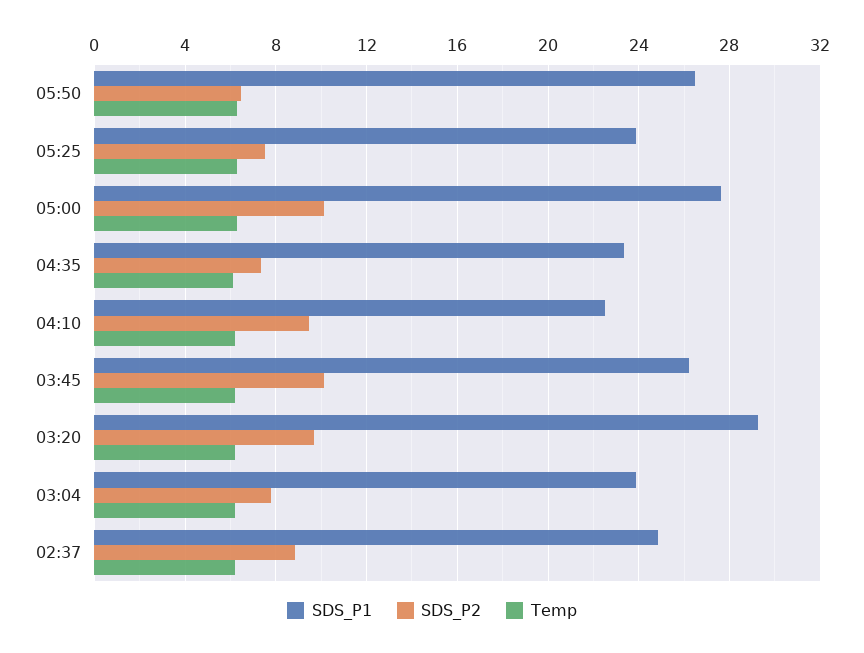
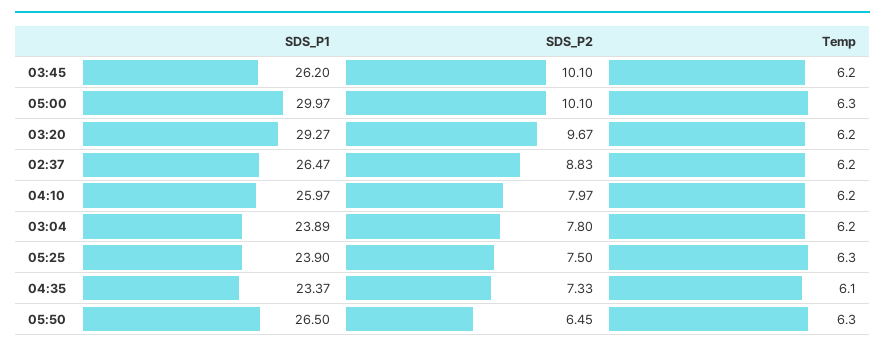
SDS_P1, 05:00: 27.5 -> 29.97
SDS_P1, 04:10: 22.5 -> 25.97
SDS_P2, 04:10: 9.5 -> 7.97
SDS_P1, 02:37: 25 -> 26.47

